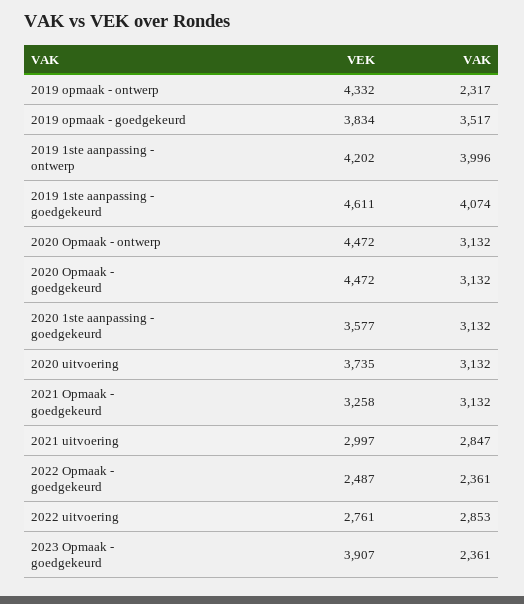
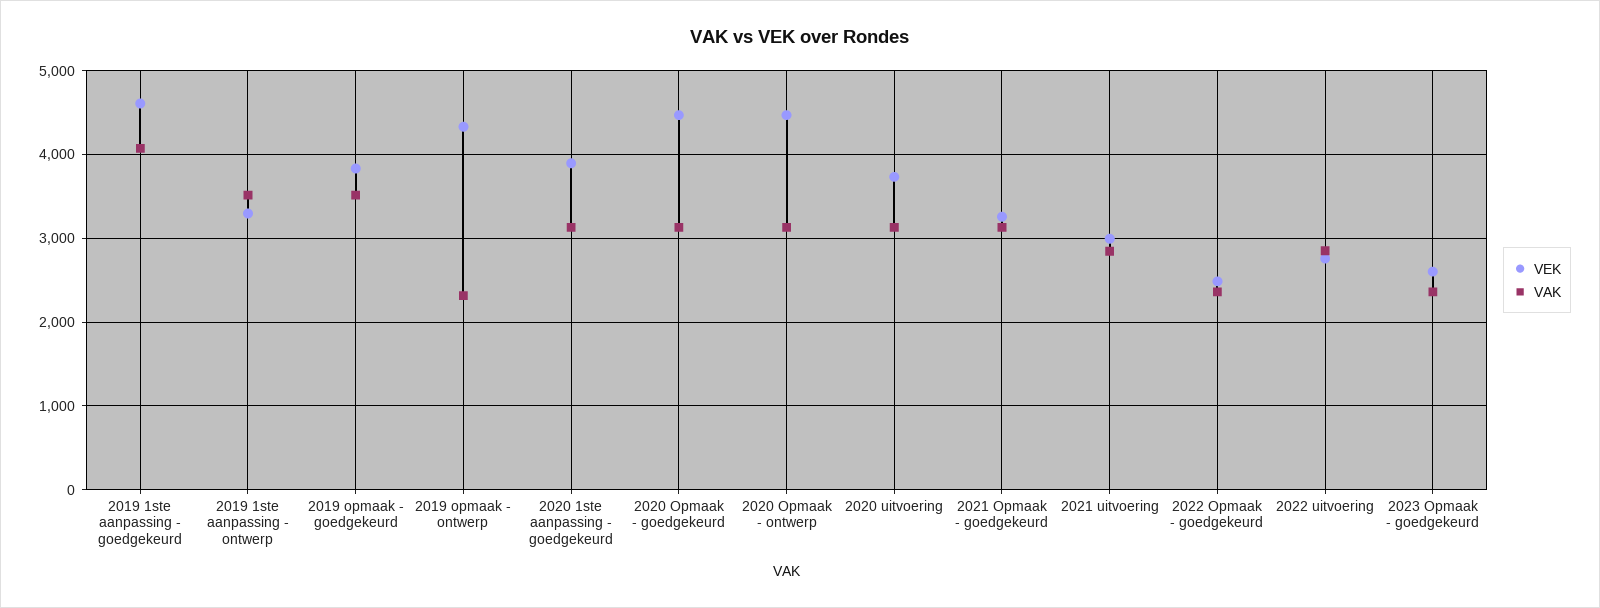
VEK, 2019 1ste aanpassing - ontwerp: 4202 -> 3300
VAK, 2019 1ste aanpassing - ontwerp: 3996 -> 3500
VEK, 2020 1ste aanpassing - goedgekeurd: 3577 -> 3900
VEK, 2023 Opmaak - goedgekeurd: 3907 -> 2600

